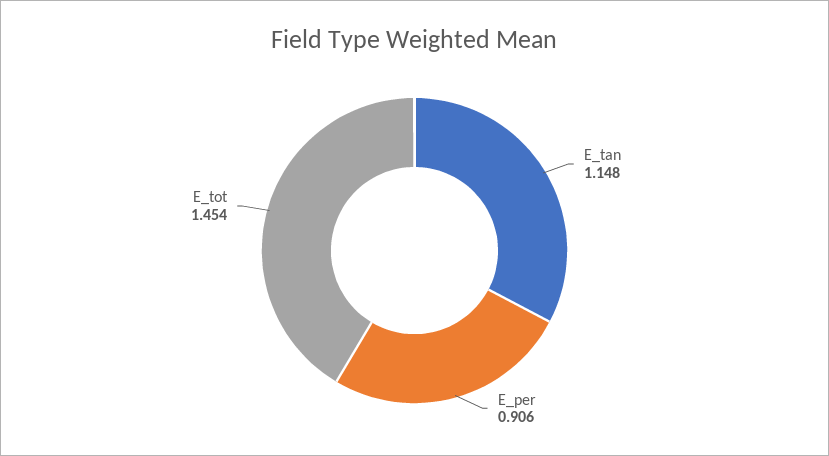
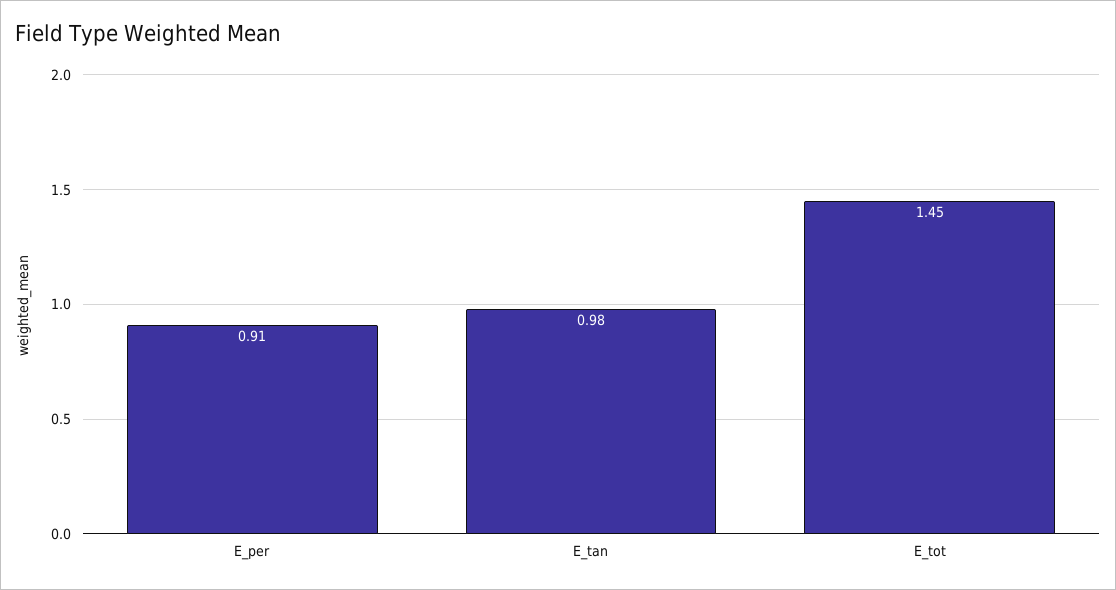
E_tan: 1.148 -> 0.98

